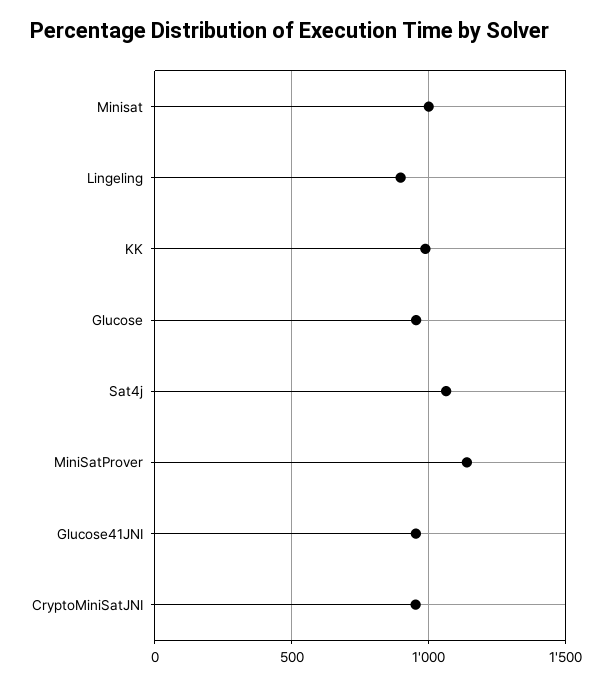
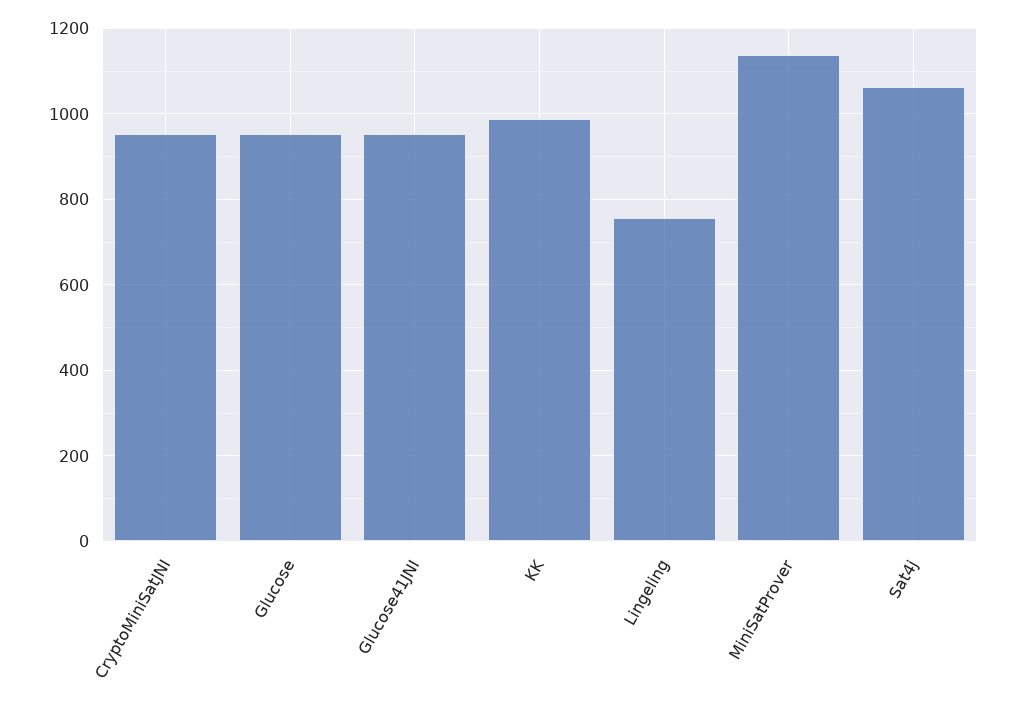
Minisat: 1000 -> none
Lingeling: 900 -> 760

